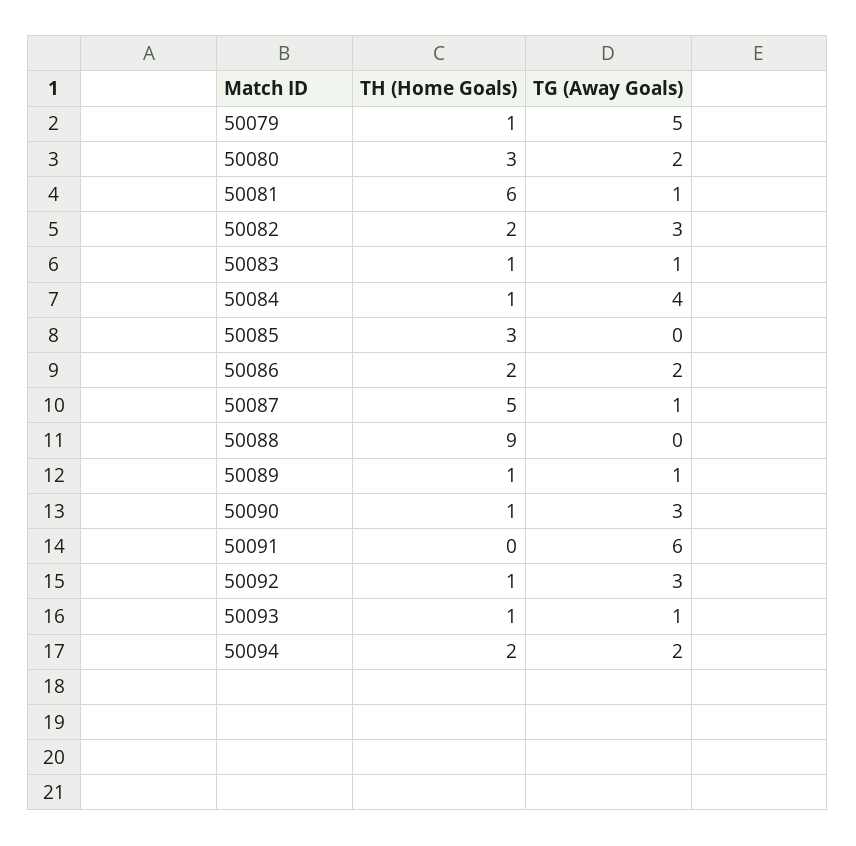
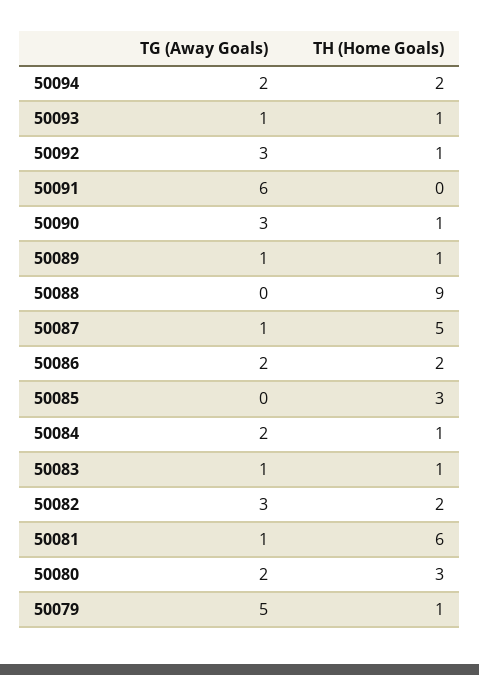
TG (Away Goals), 50084: 4 -> 2

